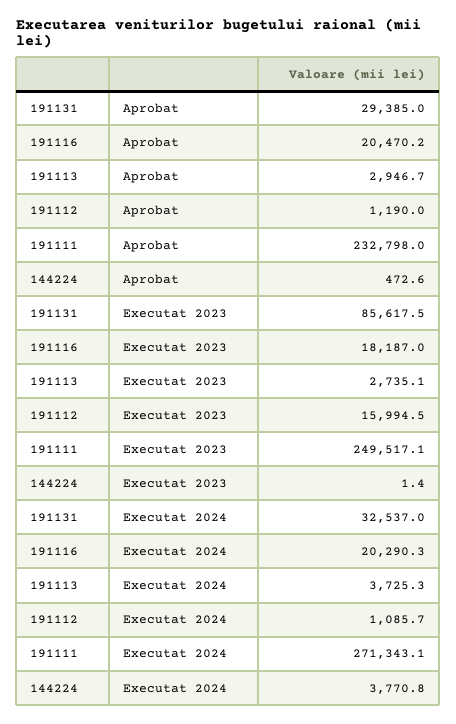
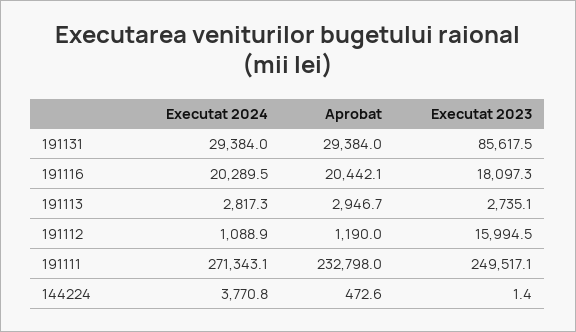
191131, Aprobat: 29385 -> 29384
191116, Aprobat: 20470.2 -> 20442.1
191116, Executat 2023: 18187 -> 18097.3
191131, Executat 2024: 32537 -> 29384
191116, Executat 2024: 20290.3 -> 20289.5
191113, Executat 2024: 3725.3 -> 2817.3
191112, Executat 2024: 1085.7 -> 1088.9

